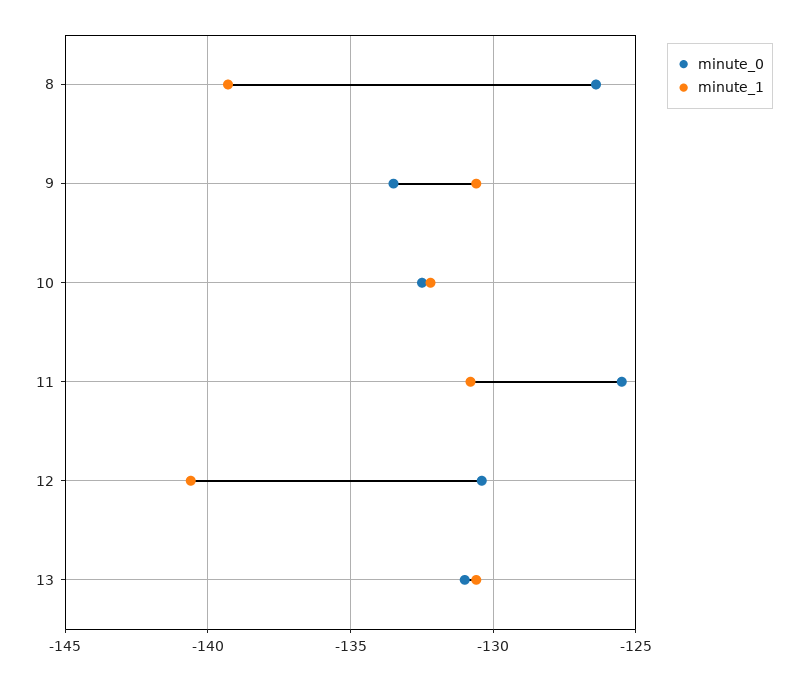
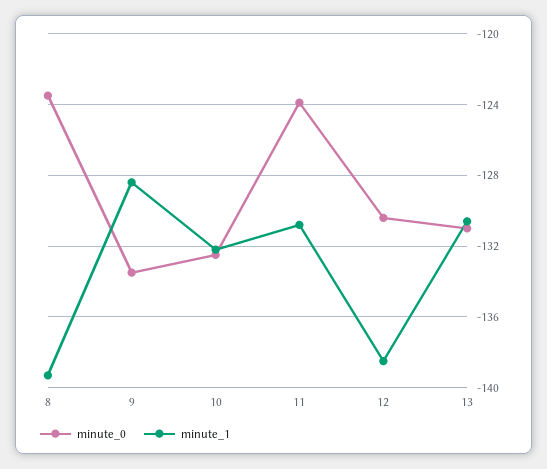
minute_0, 8: -126.5 -> -123.5
minute_1, 9: -130.5 -> -128.5
minute_0, 11: -125.5 -> -124
minute_1, 12: -140.5 -> -138.5

